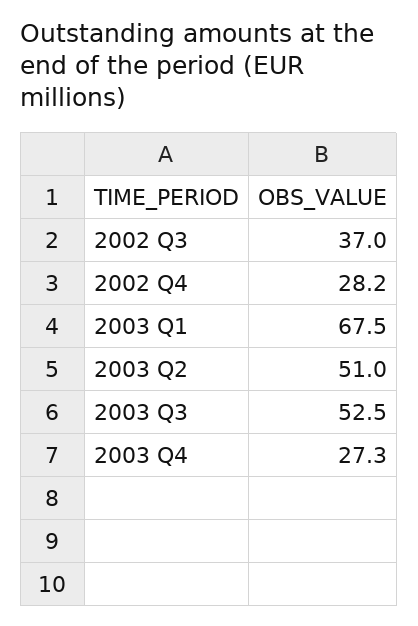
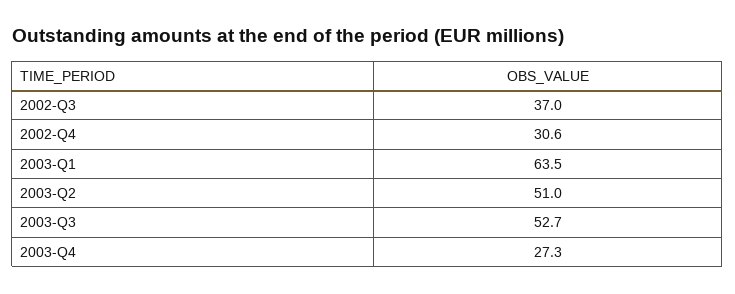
2002 Q4: 28.2 -> 30.6
2003 Q1: 67.5 -> 63.5
2003 Q3: 52.5 -> 52.7

